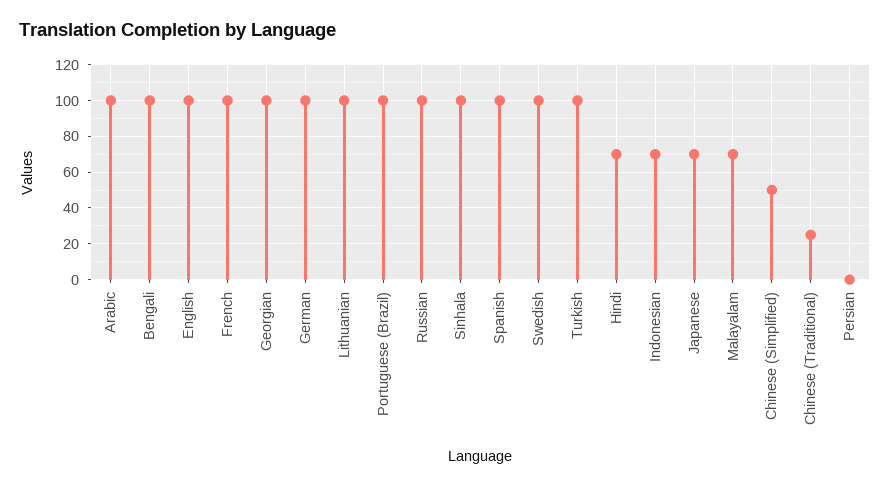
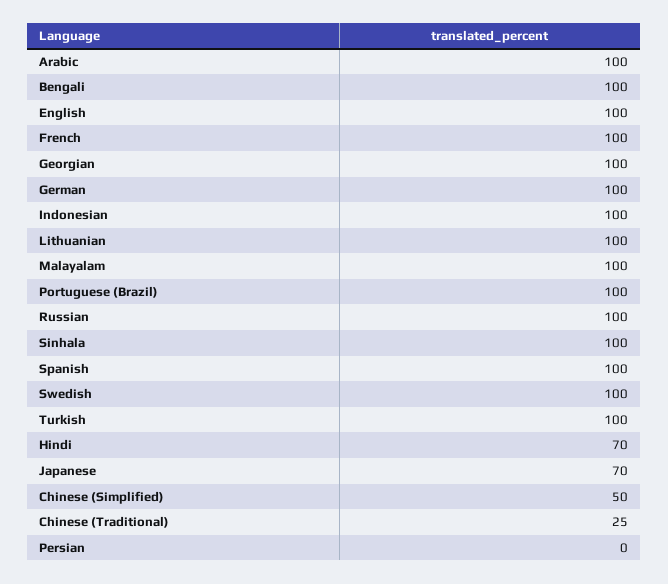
Indonesian: 70 -> 100
Malayalam: 70 -> 100

